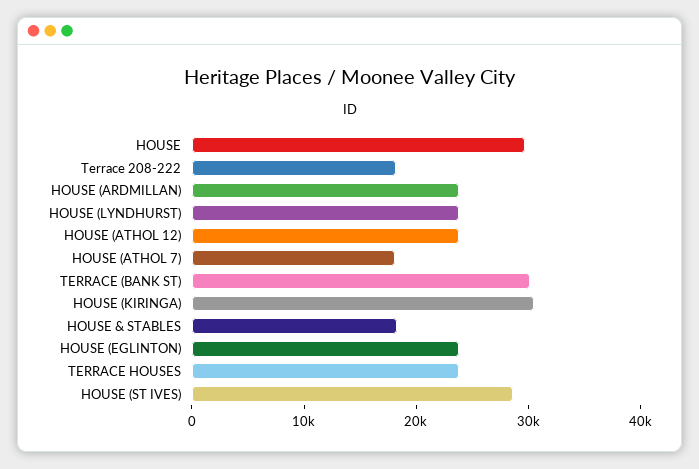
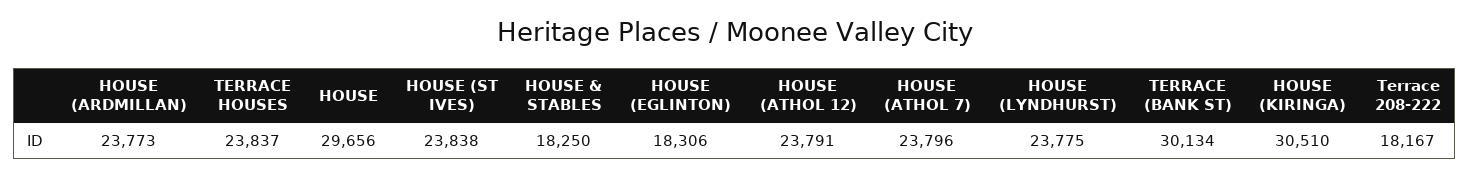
HOUSE (ATHOL 7): 18000 -> 23796
HOUSE (EGLINTON): 24000 -> 18306
HOUSE (ST IVES): 28000 -> 23838

